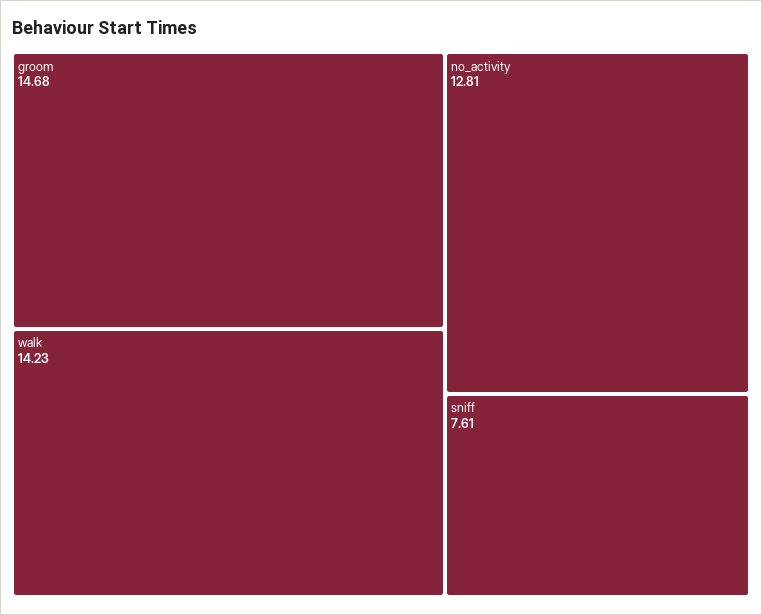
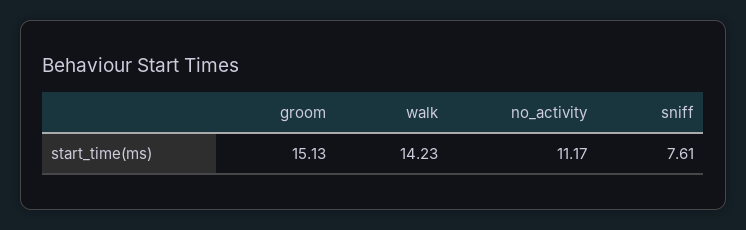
groom: 14.68 -> 15.13
no_activity: 12.81 -> 11.17

